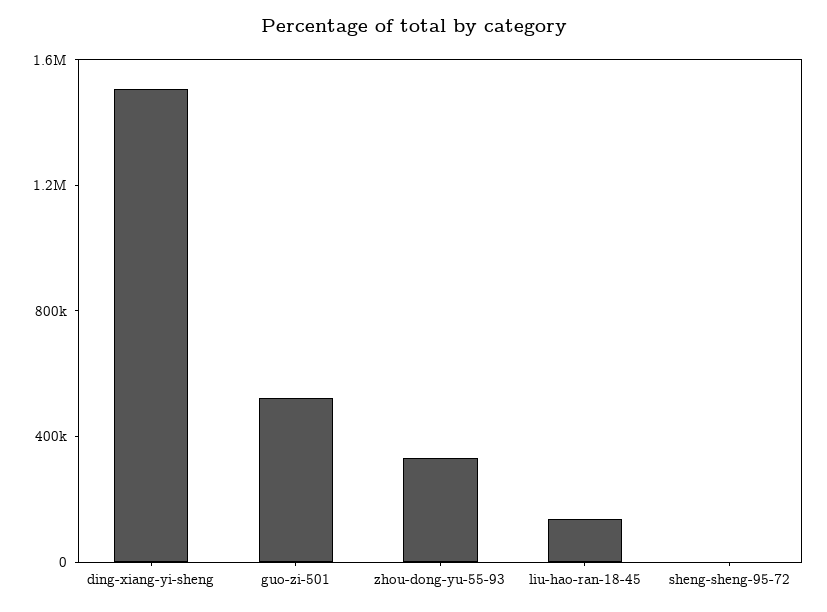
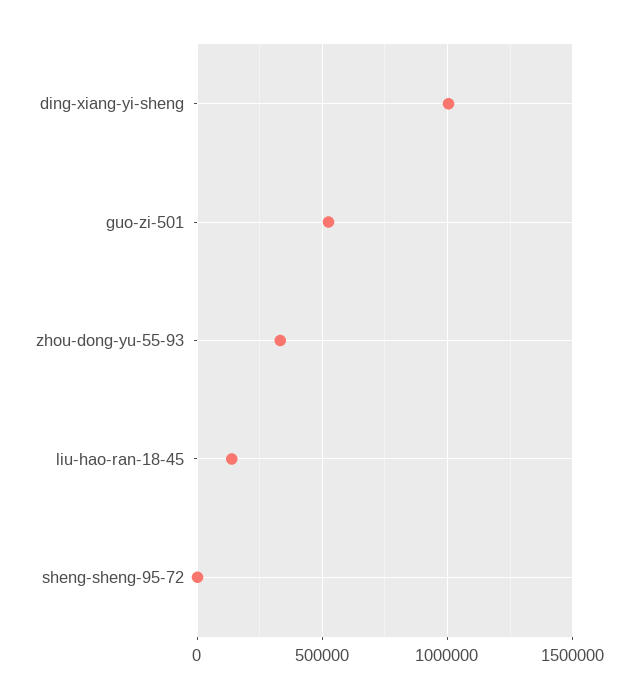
ding-xiang-yi-sheng: 1500000 -> 1000000

